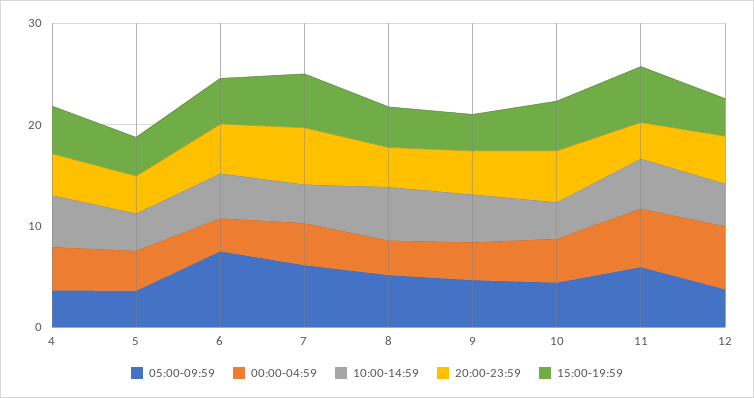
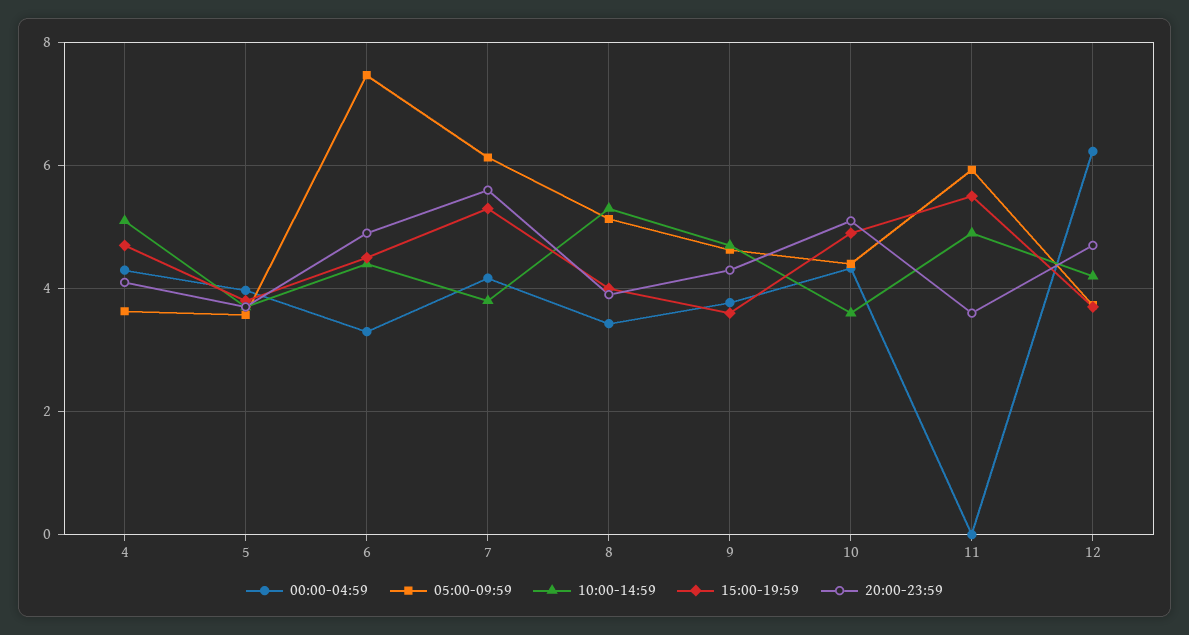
00:00-04:59, 11: 6 -> 0

